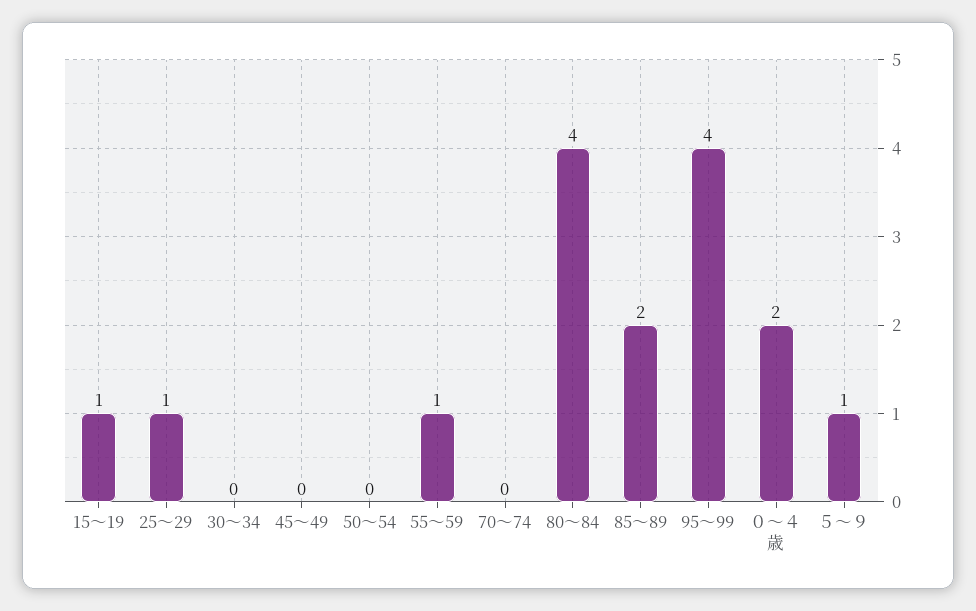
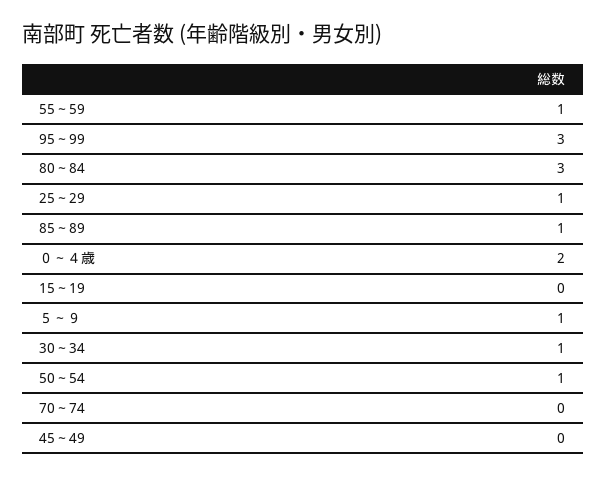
15～19: 1 -> 0
30～34: 0 -> 1
50～54: 0 -> 1
80～84: 4 -> 3
85～89: 2 -> 1
95～99: 4 -> 3

